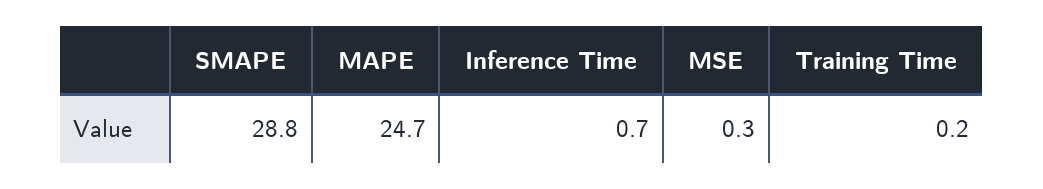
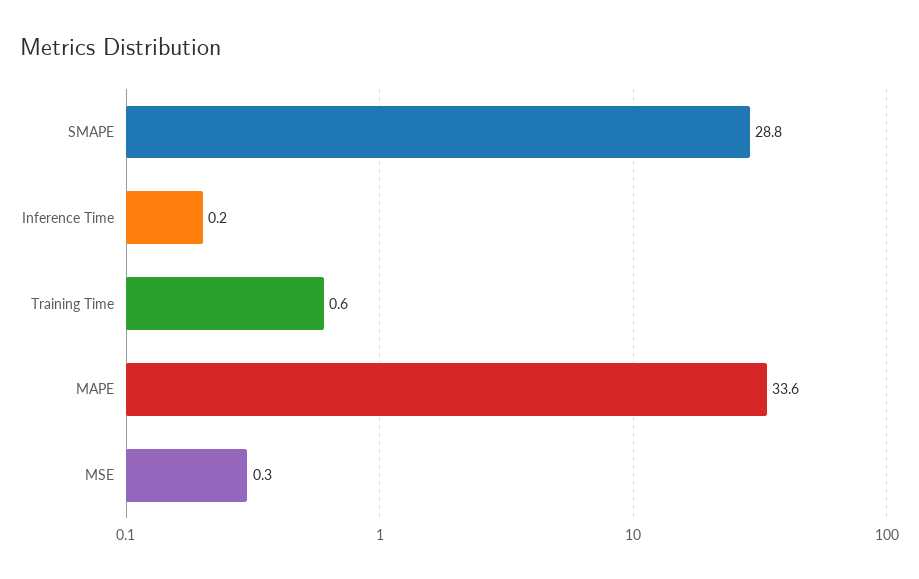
MAPE: 24.7 -> 33.6
Inference Time: 0.7 -> 0.2
Training Time: 0.2 -> 0.6

